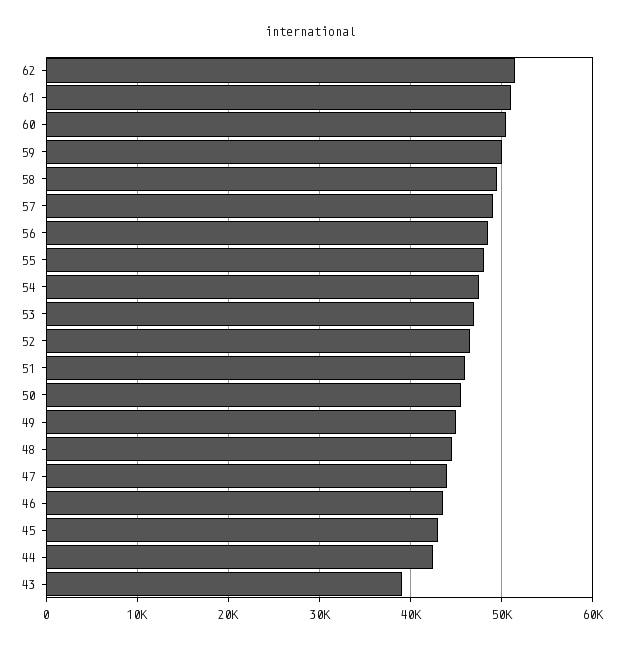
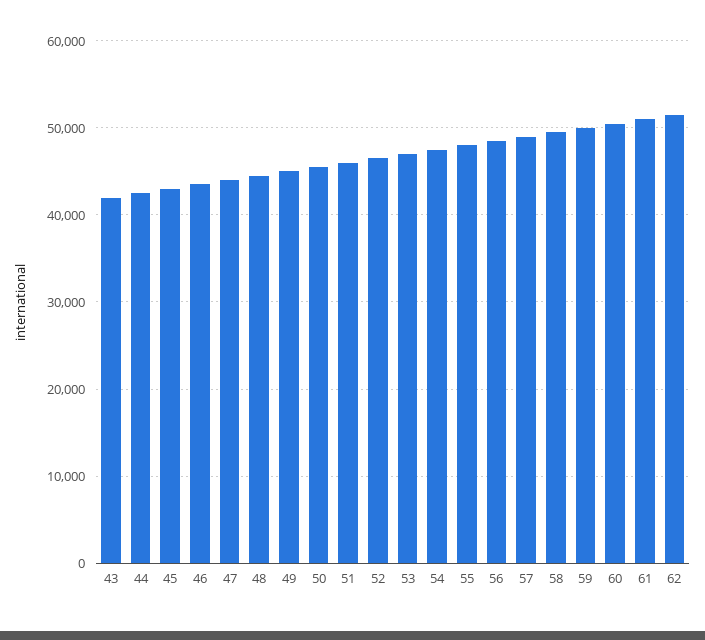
43: 39000 -> 42000

